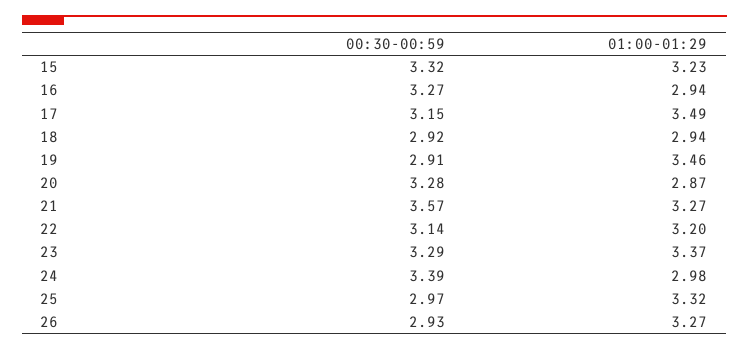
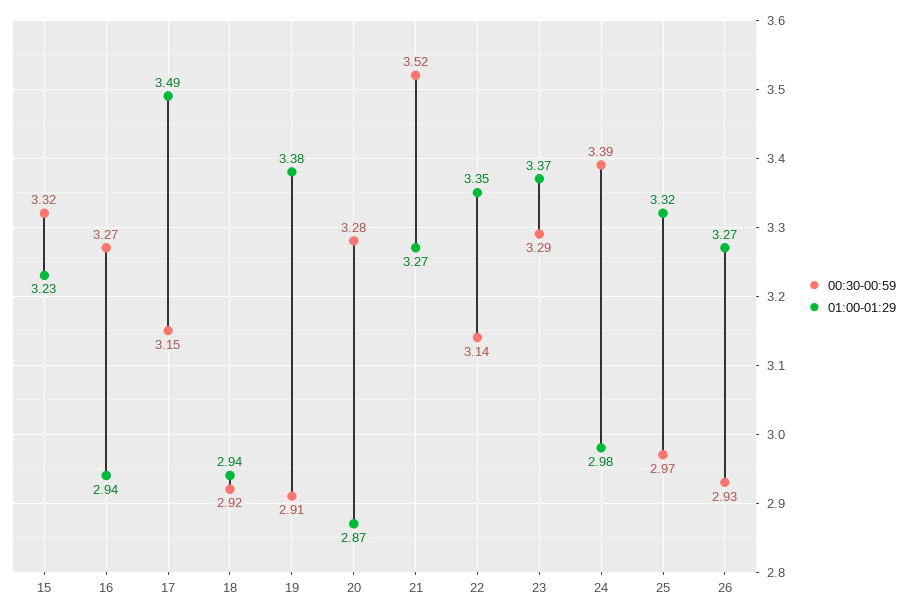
01:00-01:29, 19: 3.46 -> 3.38
00:30-00:59, 21: 3.57 -> 3.52
01:00-01:29, 22: 3.2 -> 3.35

